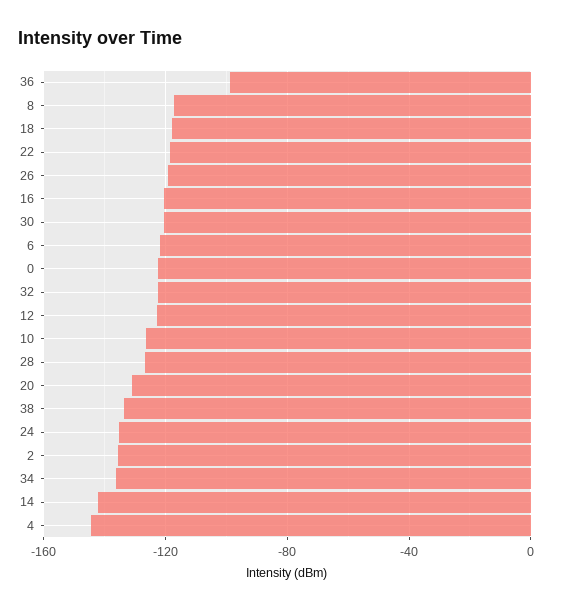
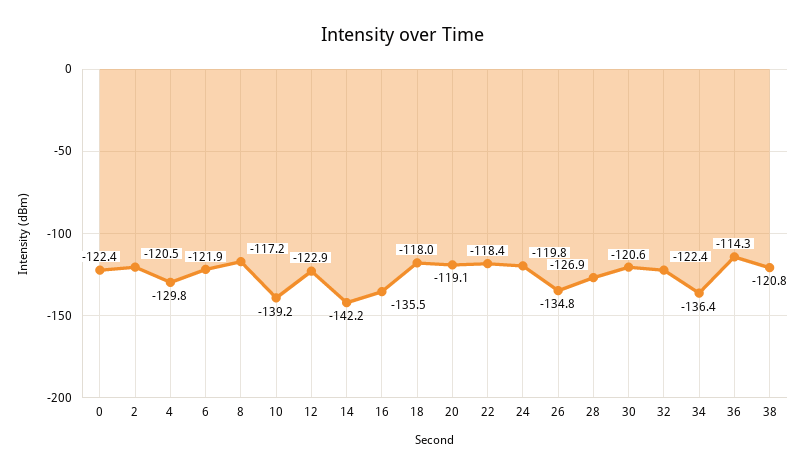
36: -100 -> -114.3
26: -120 -> -134.8
16: -120 -> -135.5
10: -125 -> -139.2
20: -130 -> -119.1
38: -135 -> -120.8
24: -135 -> -119.8
2: -135 -> -120.5
4: -145 -> -129.8

